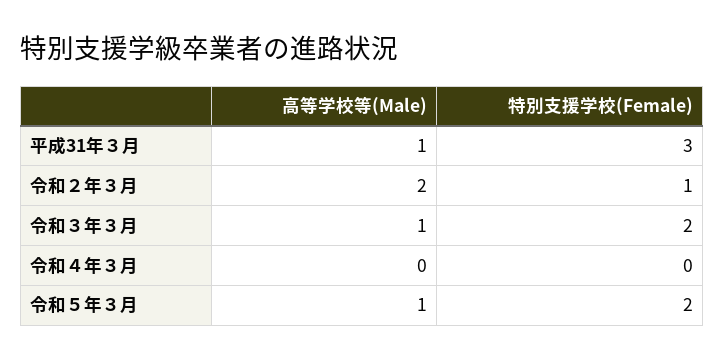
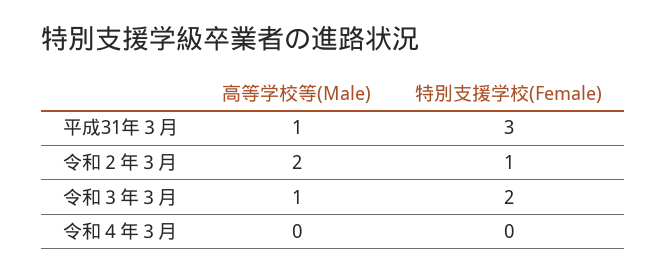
高等学校等(Male), 令和５年３月: 1 -> none
特別支援学校(Female), 令和５年３月: 2 -> none

